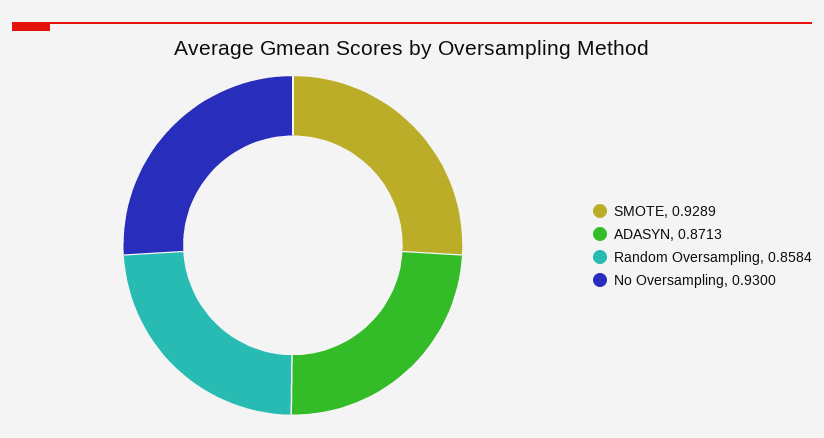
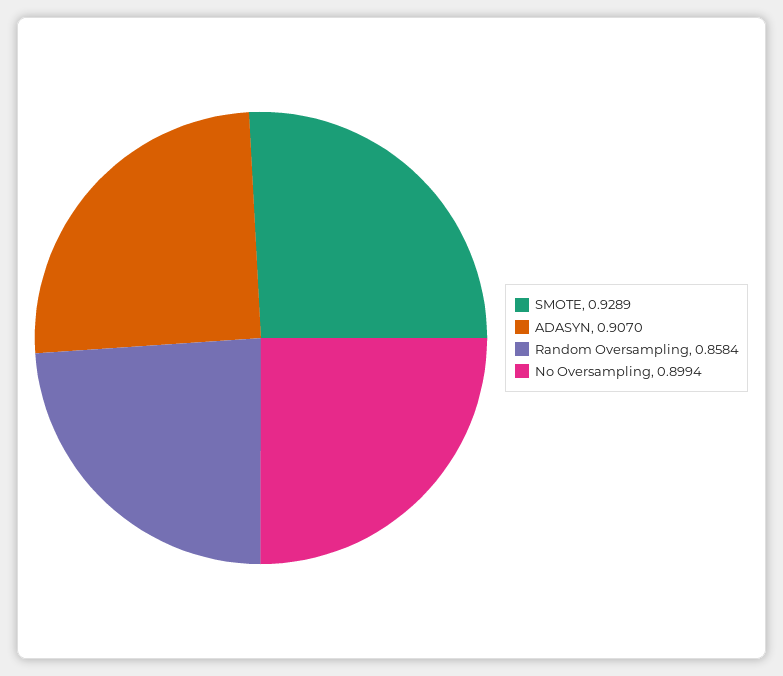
ADASYN: 0.8713 -> 0.907
No Oversampling: 0.93 -> 0.8994

